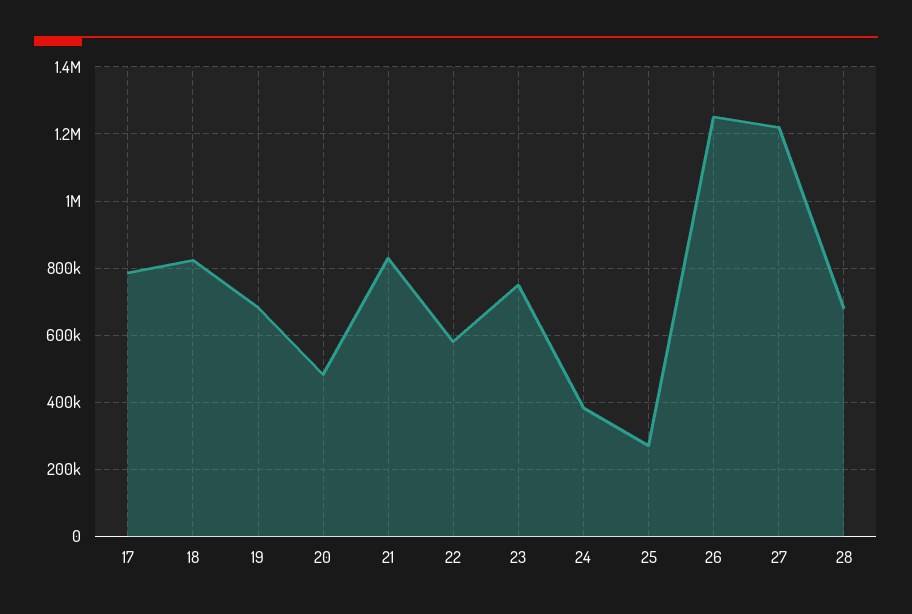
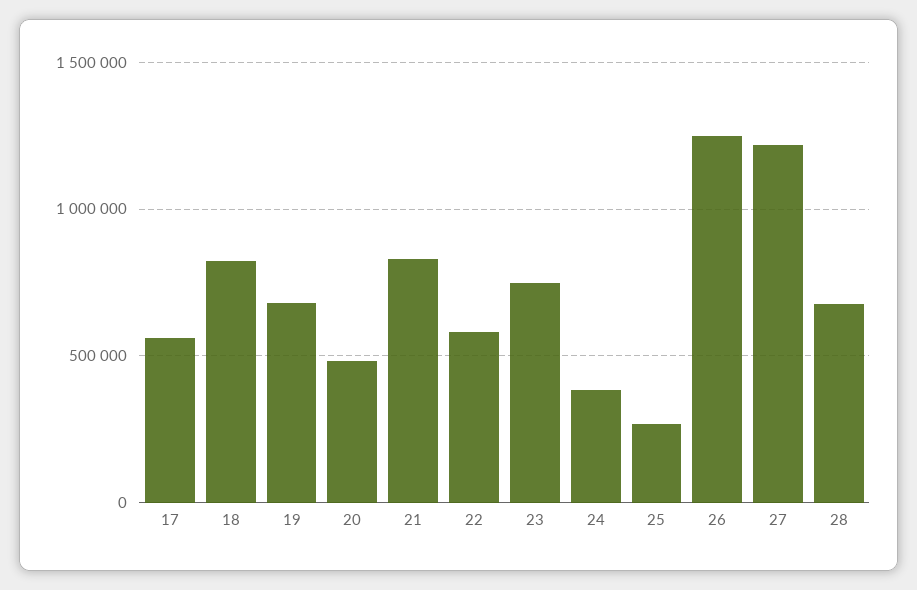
17: 780000 -> 550000

